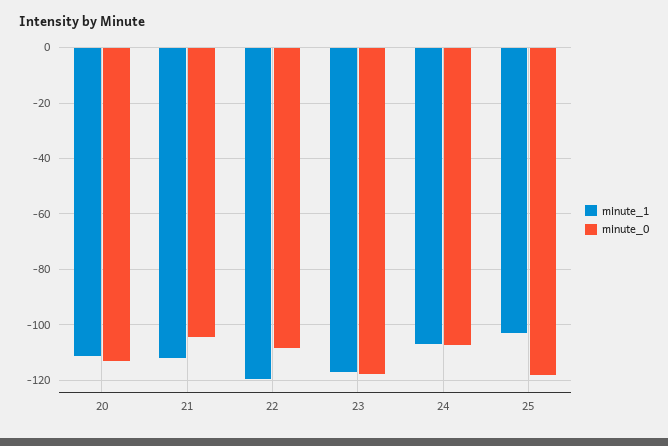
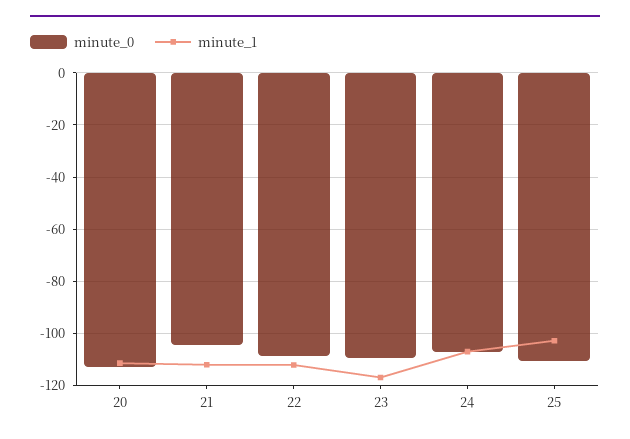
minute_1, 22: -120 -> -112.5
minute_0, 23: -117.5 -> -110
minute_0, 25: -117.5 -> -110

